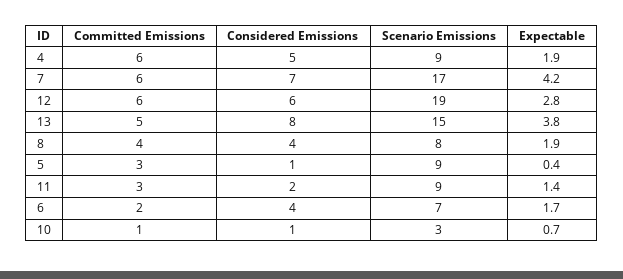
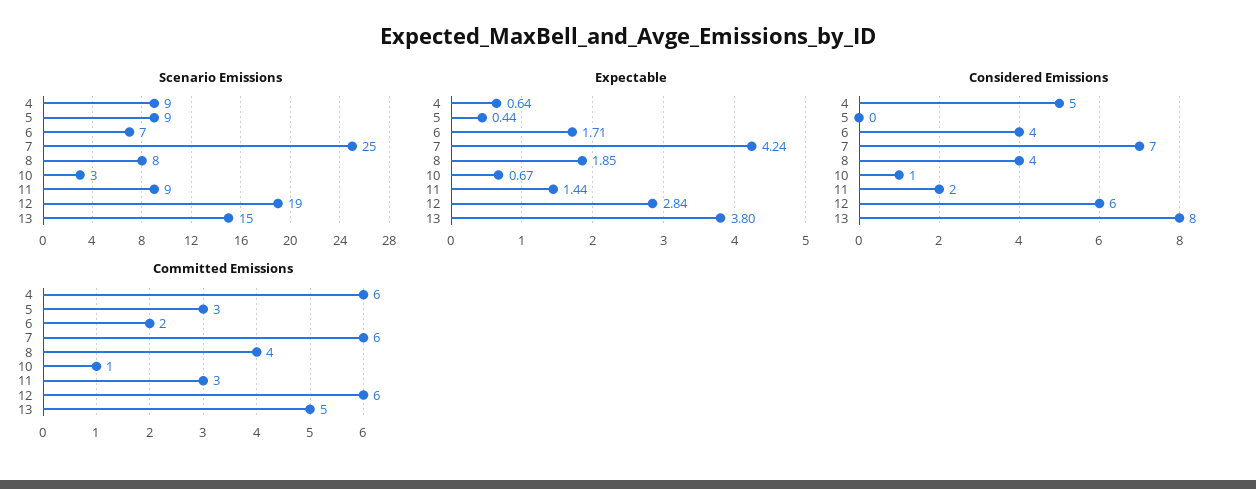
Expectable, 4: 1.9 -> 0.64
Scenario Emissions, 7: 17 -> 25
Considered Emissions, 5: 1 -> 0

